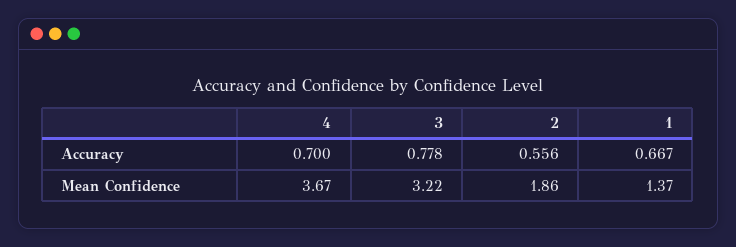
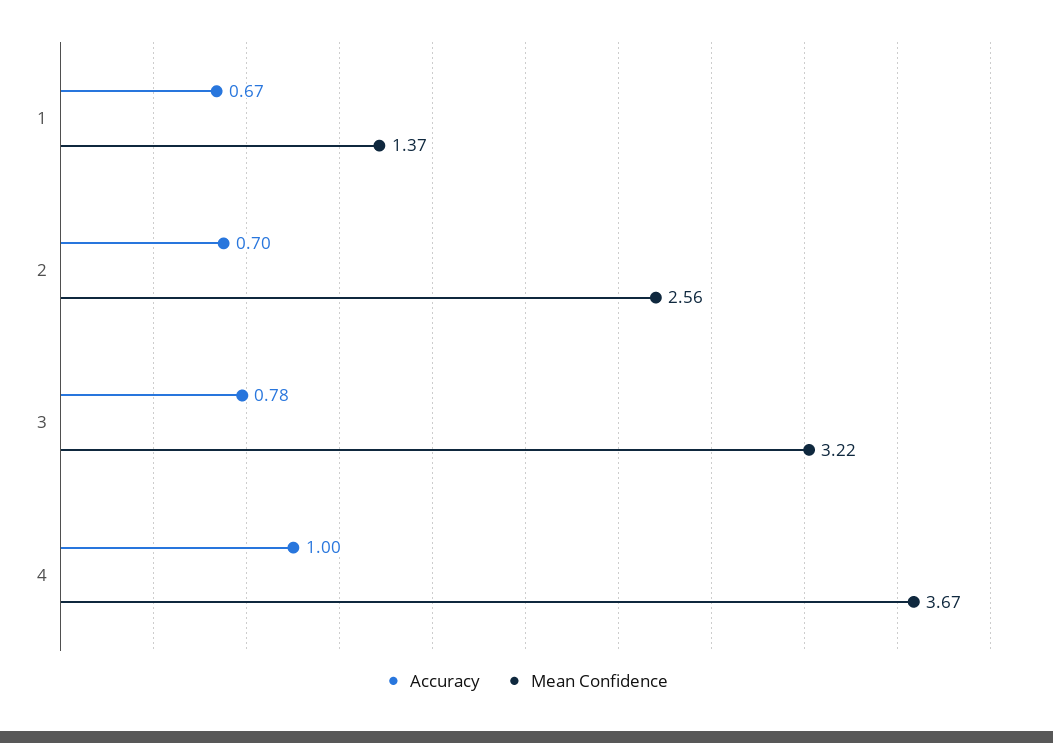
Accuracy, 4: 0.7 -> 1
Accuracy, 2: 0.556 -> 0.7
Mean Confidence, 2: 1.86 -> 2.56

